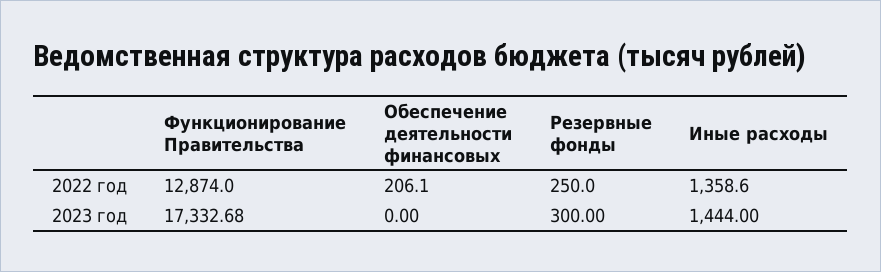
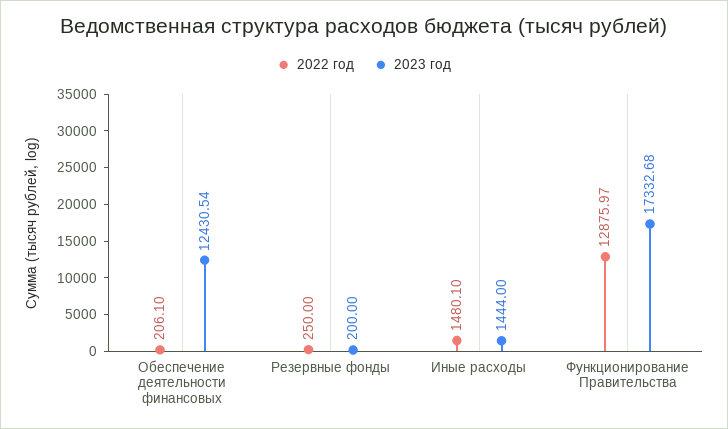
2022 год, Функционирование Правительства: 12874 -> 12875.97
2022 год, Иные расходы: 1358.6 -> 1480.1
2023 год, Обеспечение деятельности финансовых: 0 -> 12430.54
2023 год, Резервные фонды: 300 -> 200

